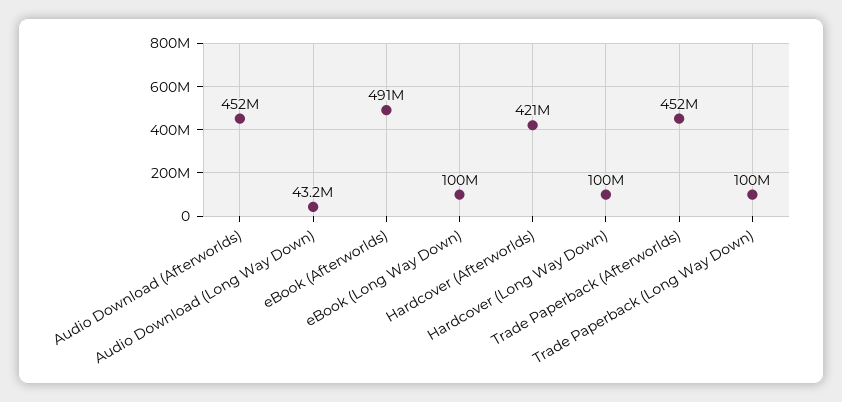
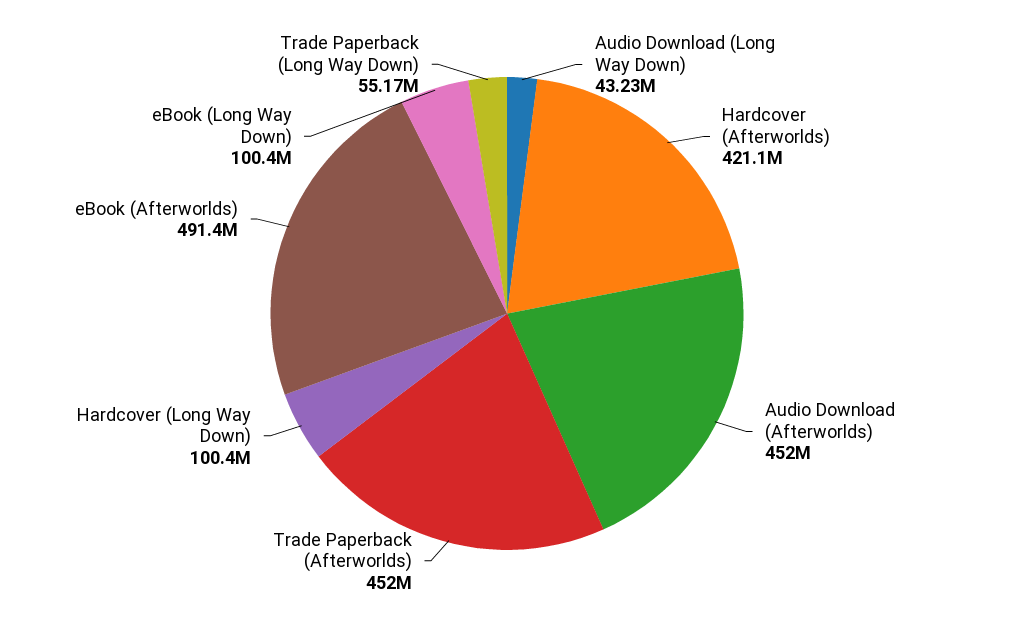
Trade Paperback (Long Way Down): 100000000 -> 55170000

